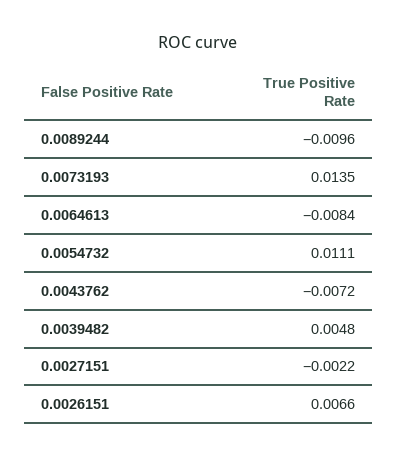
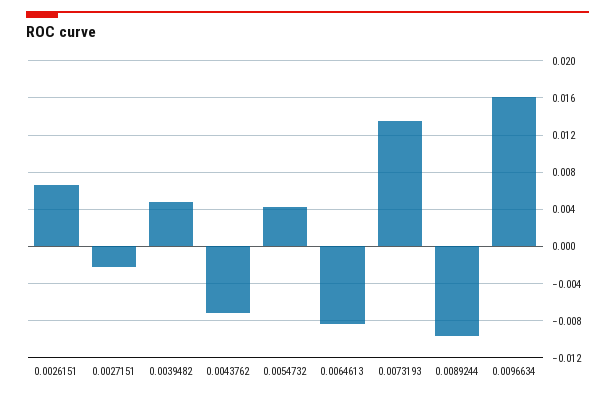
0.0054732: 0.0111 -> 0.004
0.0096634: none -> 0.016

